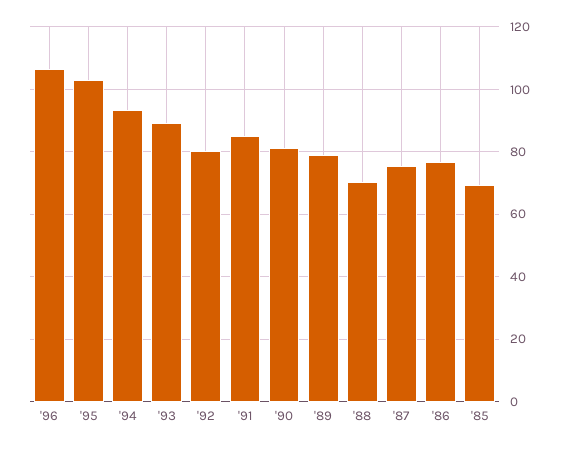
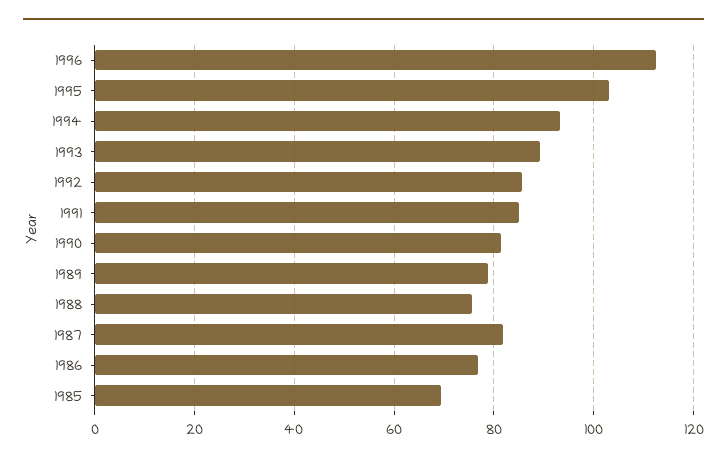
'96: 106 -> 112
'92: 80 -> 86
'88: 70 -> 76
'87: 76 -> 82

